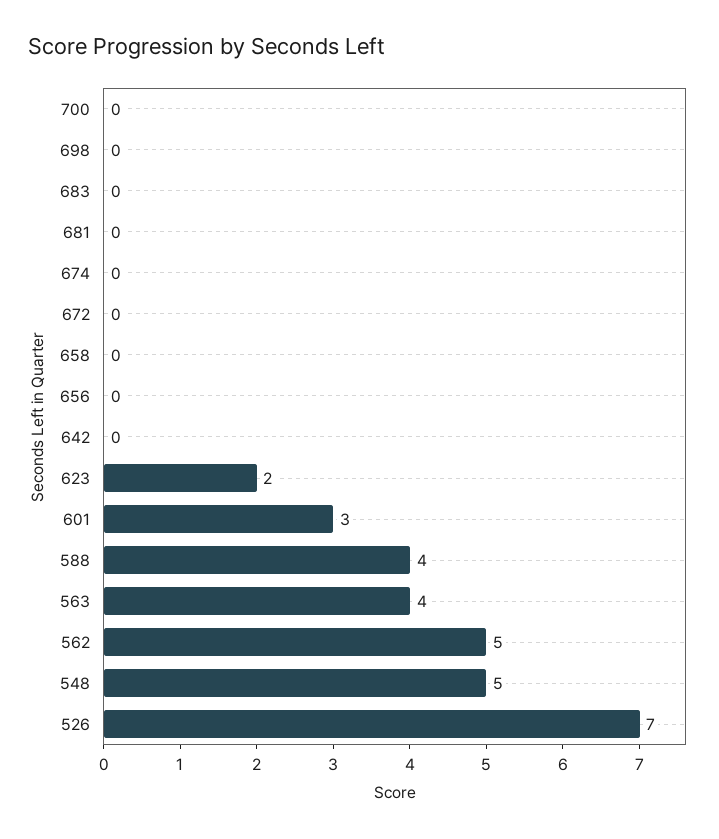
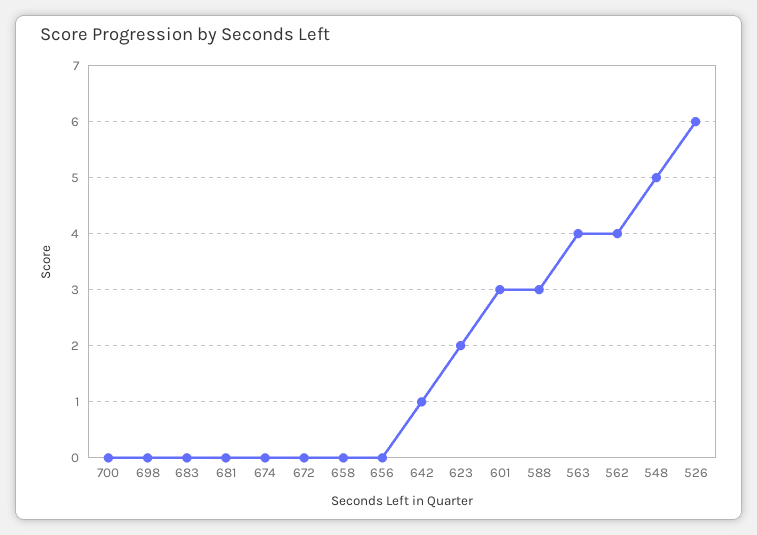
642: 0 -> 1
588: 4 -> 3
562: 5 -> 4
526: 7 -> 6

